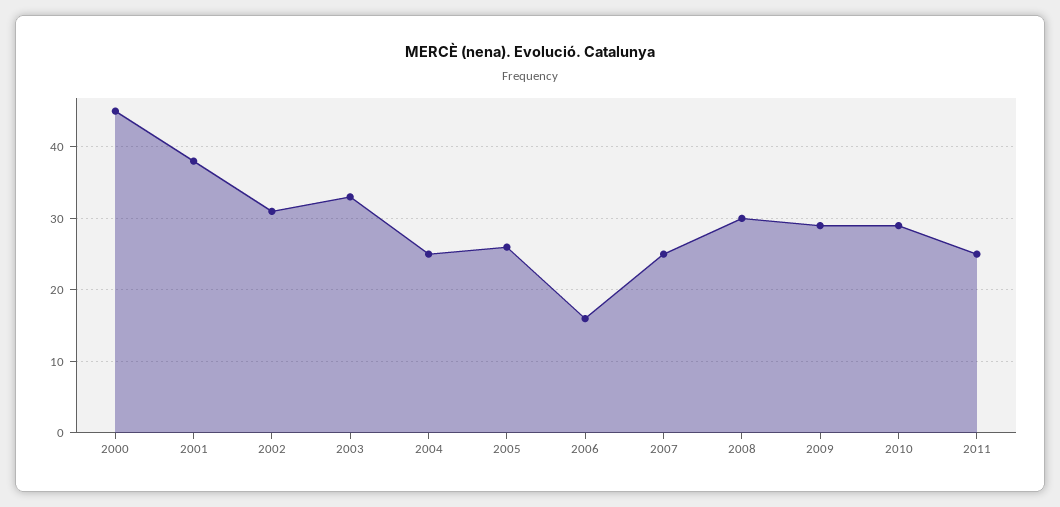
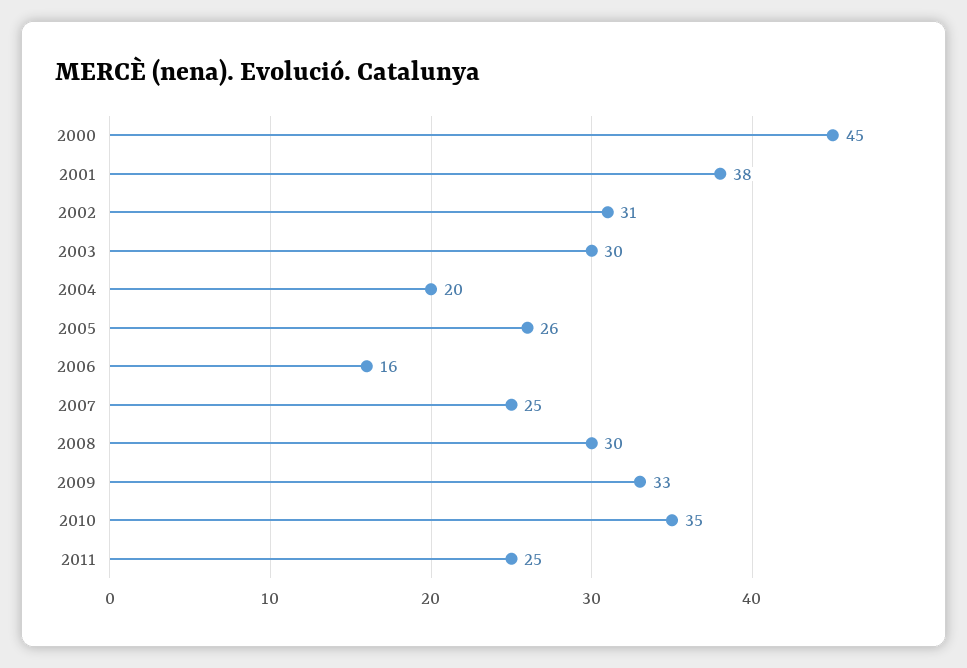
2003: 33 -> 30
2004: 25 -> 20
2009: 29 -> 33
2010: 29 -> 35

